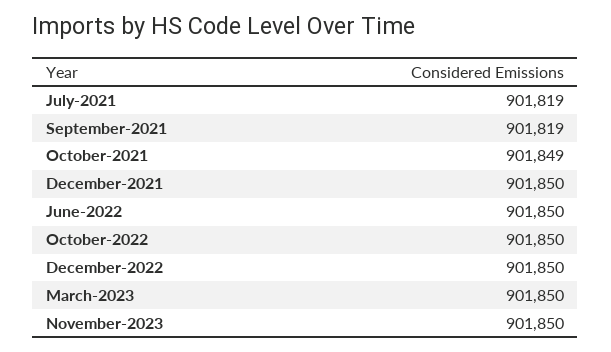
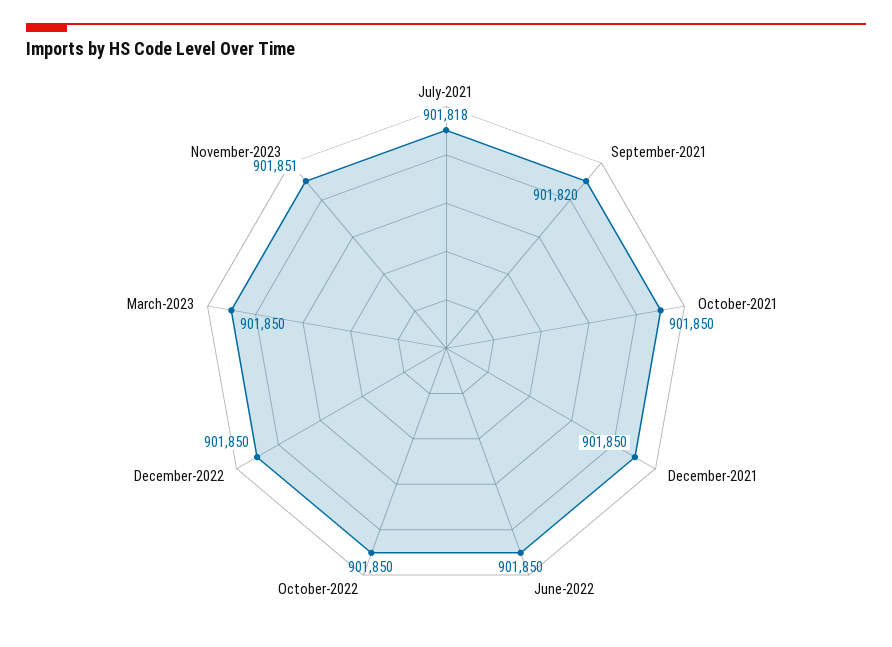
July-2021: 901819 -> 901818
September-2021: 901819 -> 901820
October-2021: 901849 -> 901850
November-2023: 901850 -> 901851

